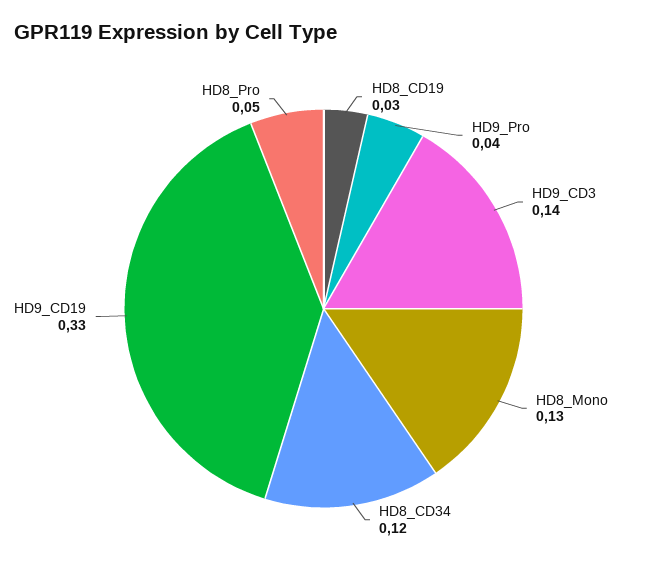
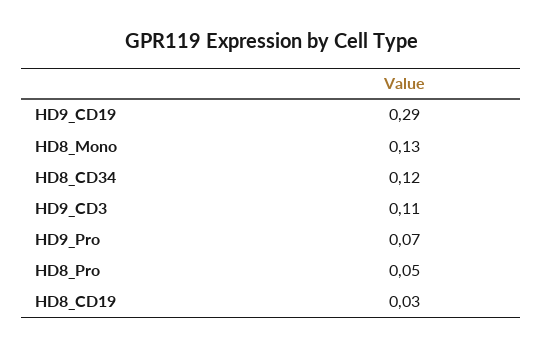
HD9_Pro: 0.04 -> 0.07
HD9_CD3: 0.14 -> 0.11
HD9_CD19: 0.33 -> 0.29

